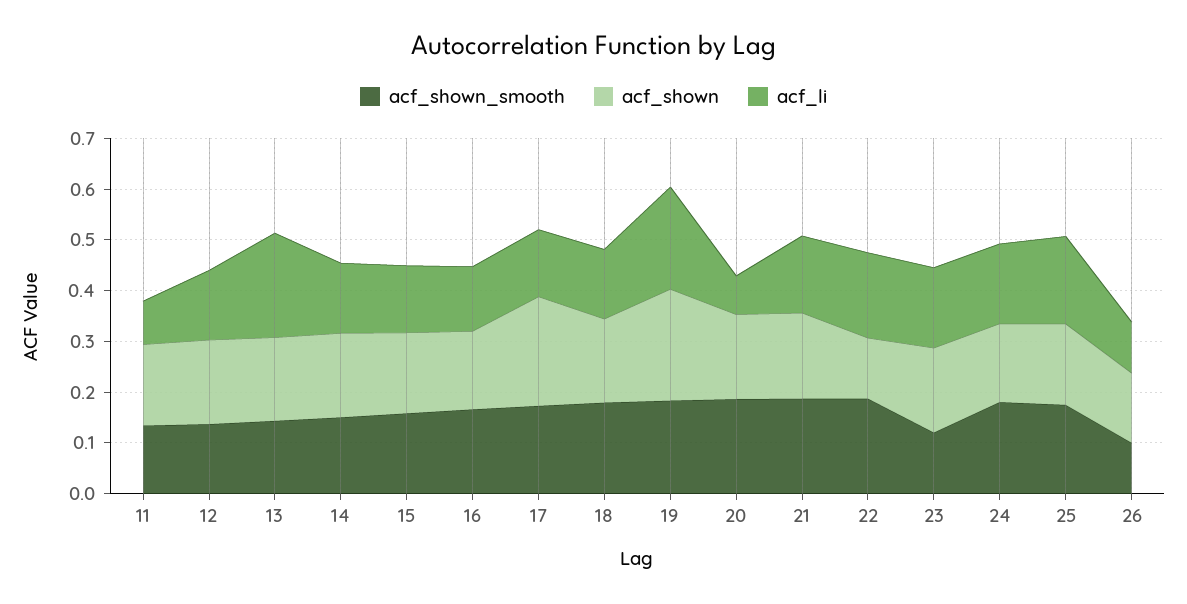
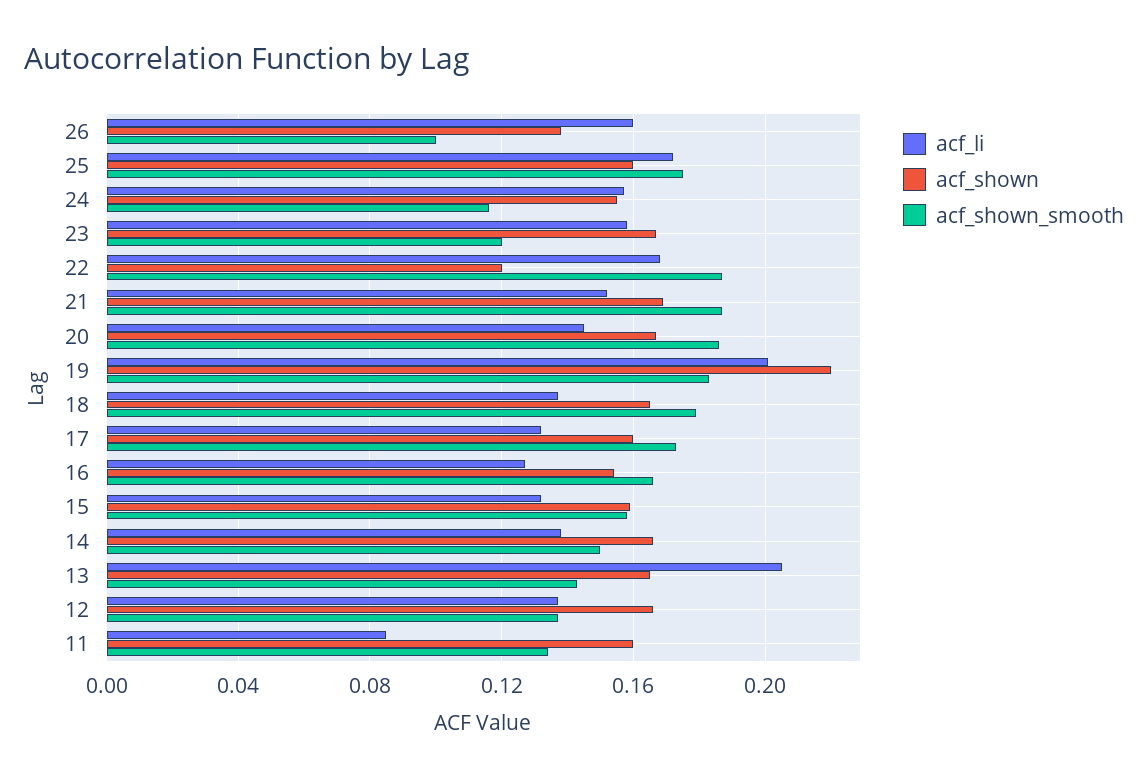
acf_shown, 17: 0.22 -> 0.16
acf_li, 20: 0.08 -> 0.145
acf_shown_smooth, 24: 0.18 -> 0.115
acf_li, 26: 0.1 -> 0.16

